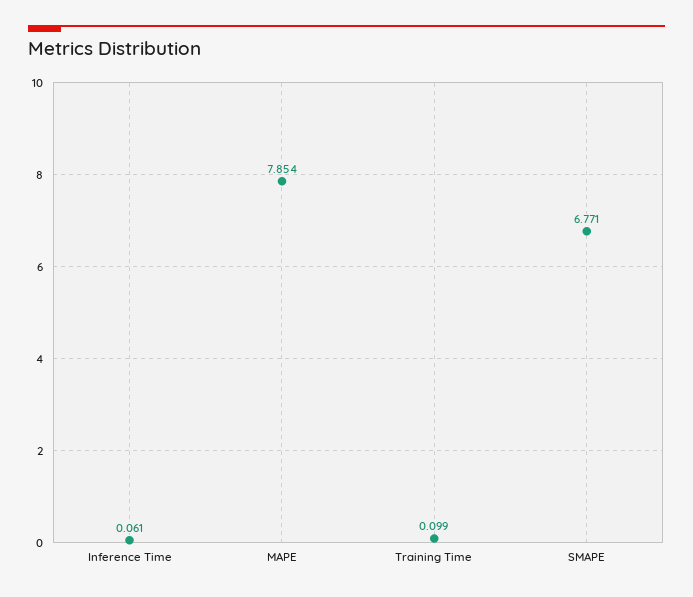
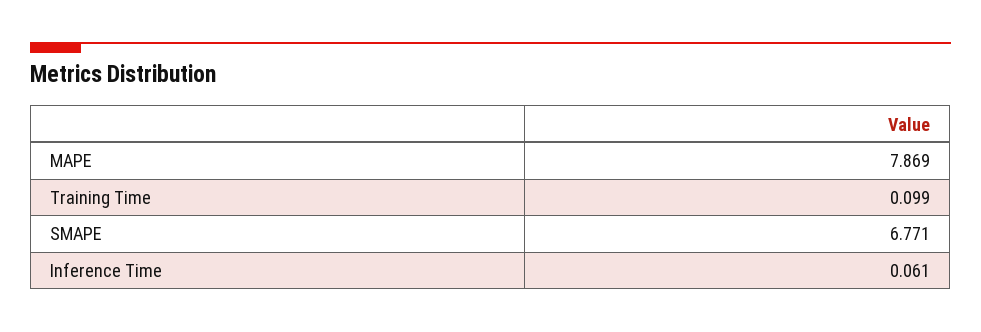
MAPE: 7.854 -> 7.869

